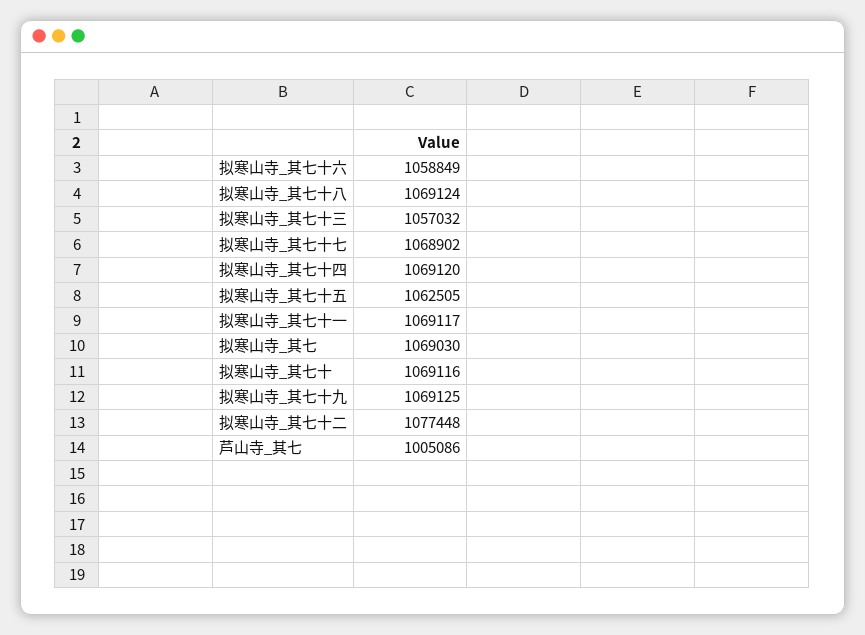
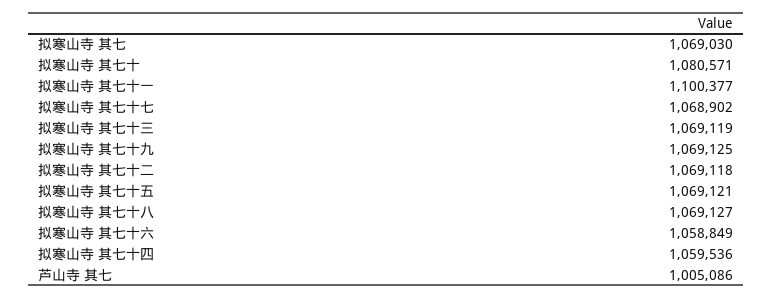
拟寒山寺_其七十八: 1069124 -> 1069127
拟寒山寺_其七十三: 1057032 -> 1069119
拟寒山寺_其七十四: 1069120 -> 1059536
拟寒山寺_其七十五: 1062505 -> 1069121
拟寒山寺_其七十一: 1069117 -> 1100377
拟寒山寺_其七十: 1069116 -> 1080571
拟寒山寺_其七十二: 1077448 -> 1069118

